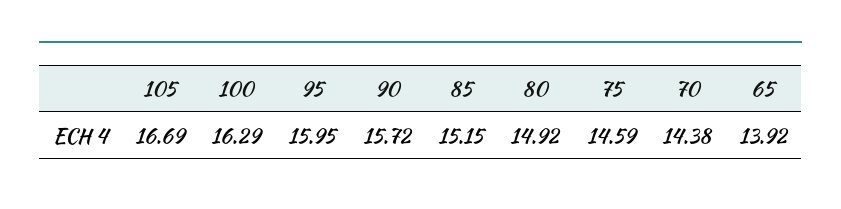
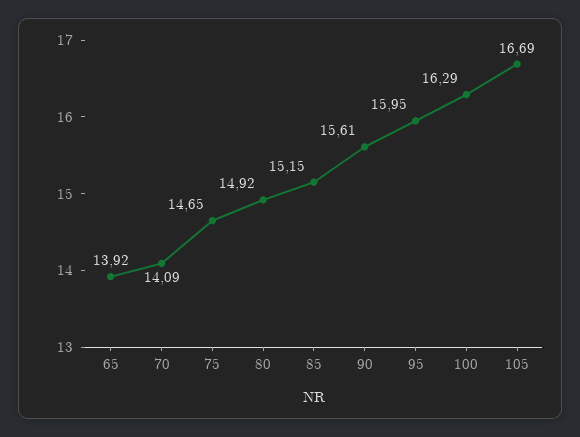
90: 15.72 -> 15.61
75: 14.59 -> 14.65
70: 14.38 -> 14.09

